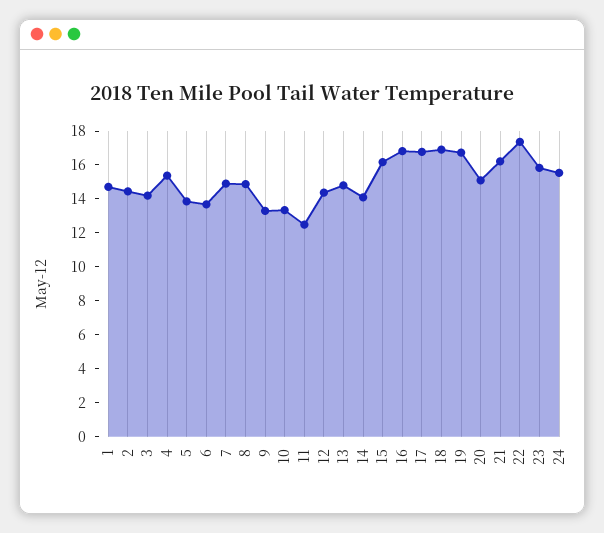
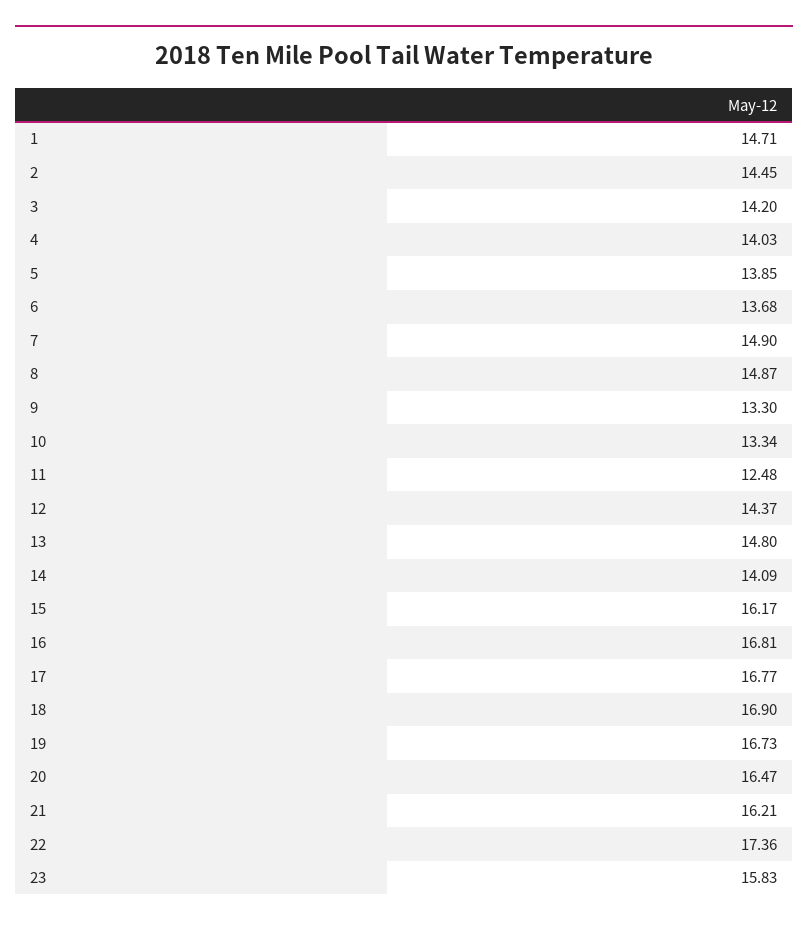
4: 15.5 -> 14.03
20: 15 -> 16.47
24: 15.5 -> none

